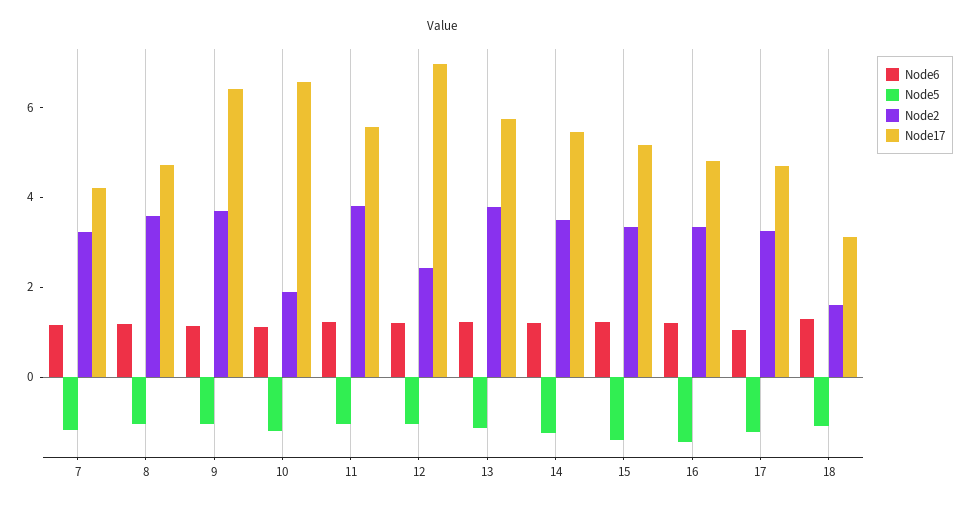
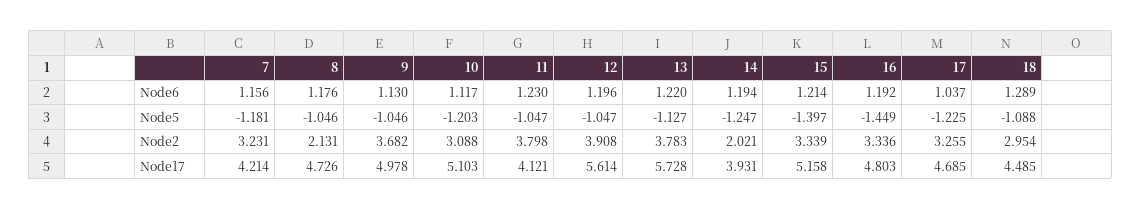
Node2, 8: 3.5 -> 2.131
Node17, 9: 6.5 -> 4.978
Node2, 10: 2 -> 3.088
Node17, 10: 6.5 -> 5.103
Node17, 11: 5.5 -> 4.121
Node2, 12: 2.5 -> 3.908
Node17, 12: 7 -> 5.614
Node2, 14: 3.5 -> 2.021
Node17, 14: 5.5 -> 3.931
Node2, 18: 1.5 -> 2.954
Node17, 18: 3 -> 4.485

